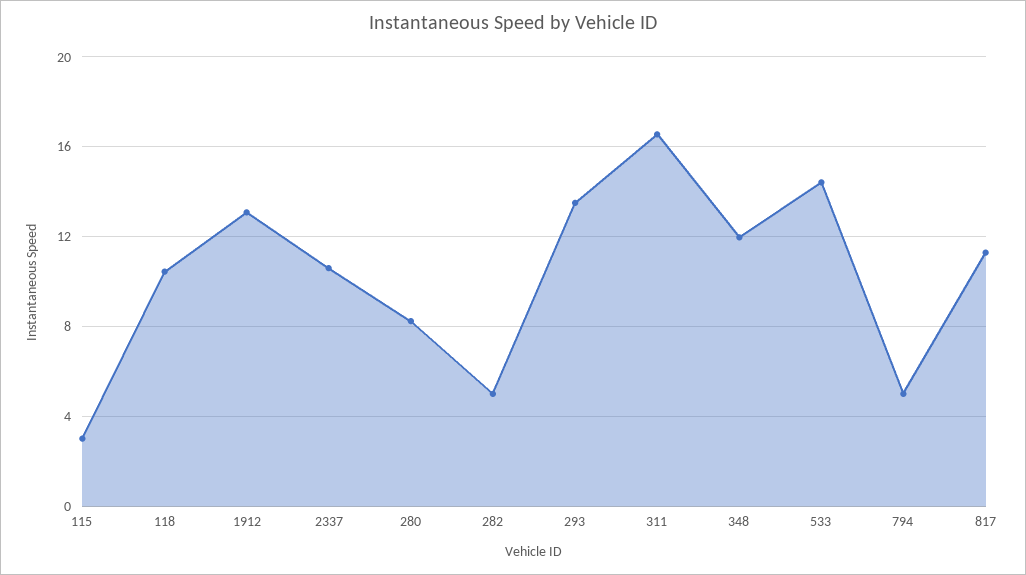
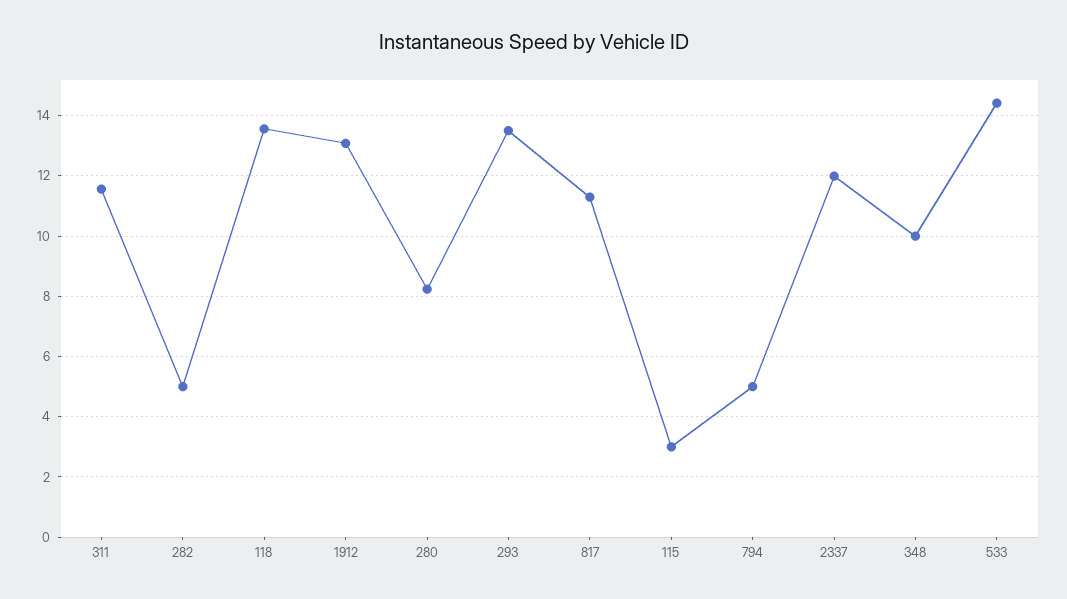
118: 10.5 -> 13.6
2337: 10.5 -> 12
311: 16.5 -> 11.6
348: 12 -> 10

